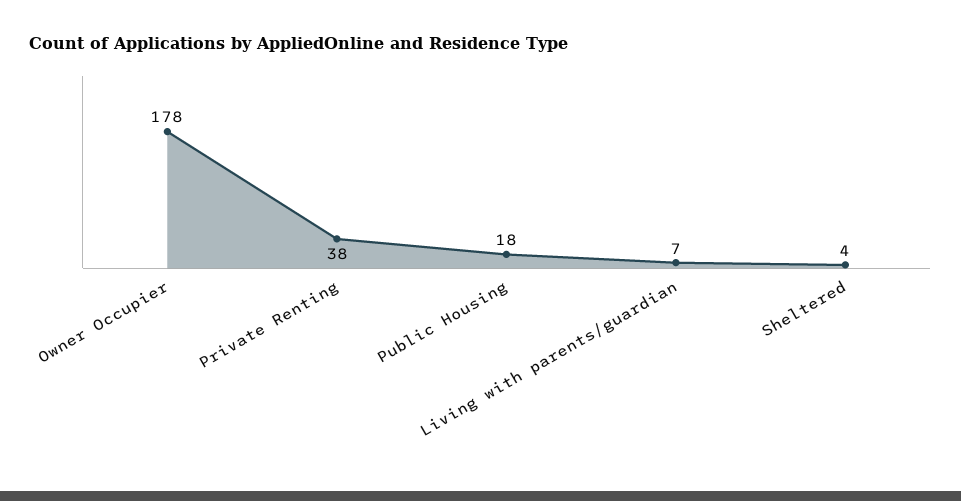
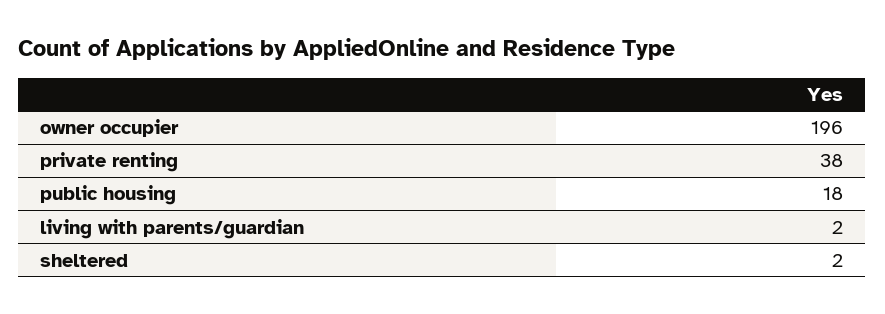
Owner Occupier: 178 -> 196
Living with parents/guardian: 7 -> 2
Sheltered: 4 -> 2

